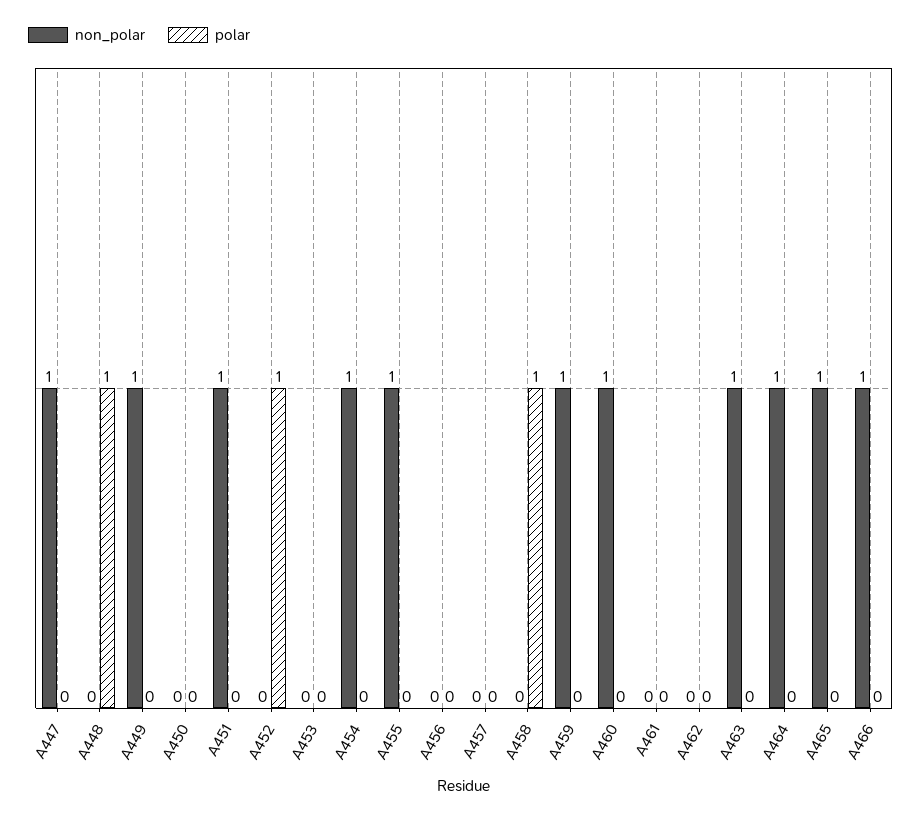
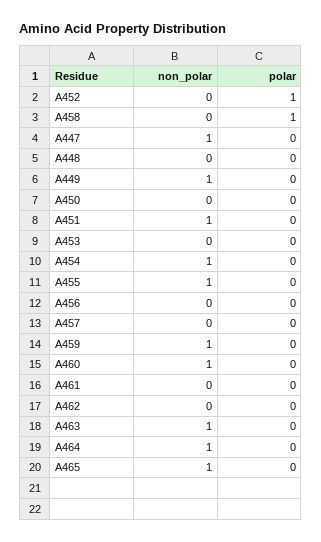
polar, A448: 1 -> 0
non_polar, A466: 1 -> none
polar, A466: 0 -> none

